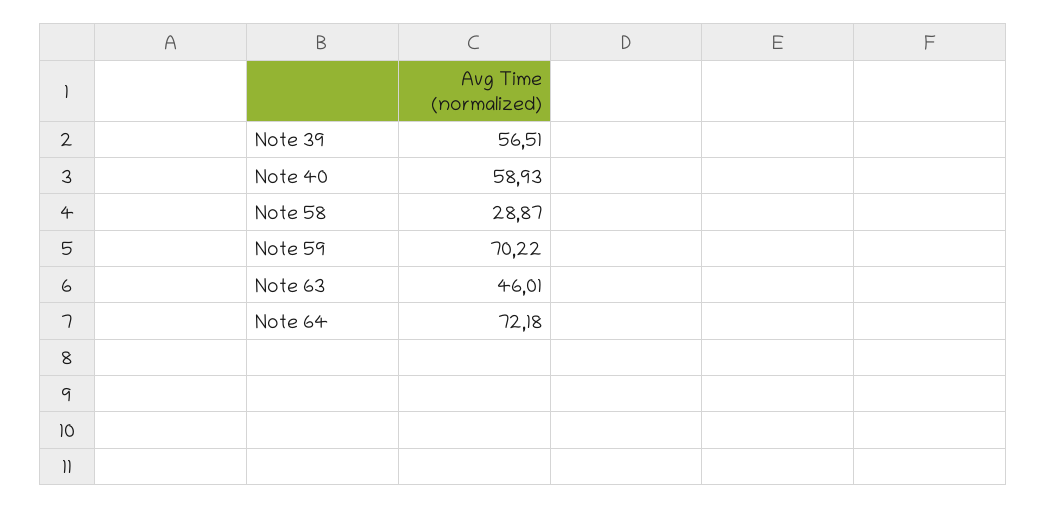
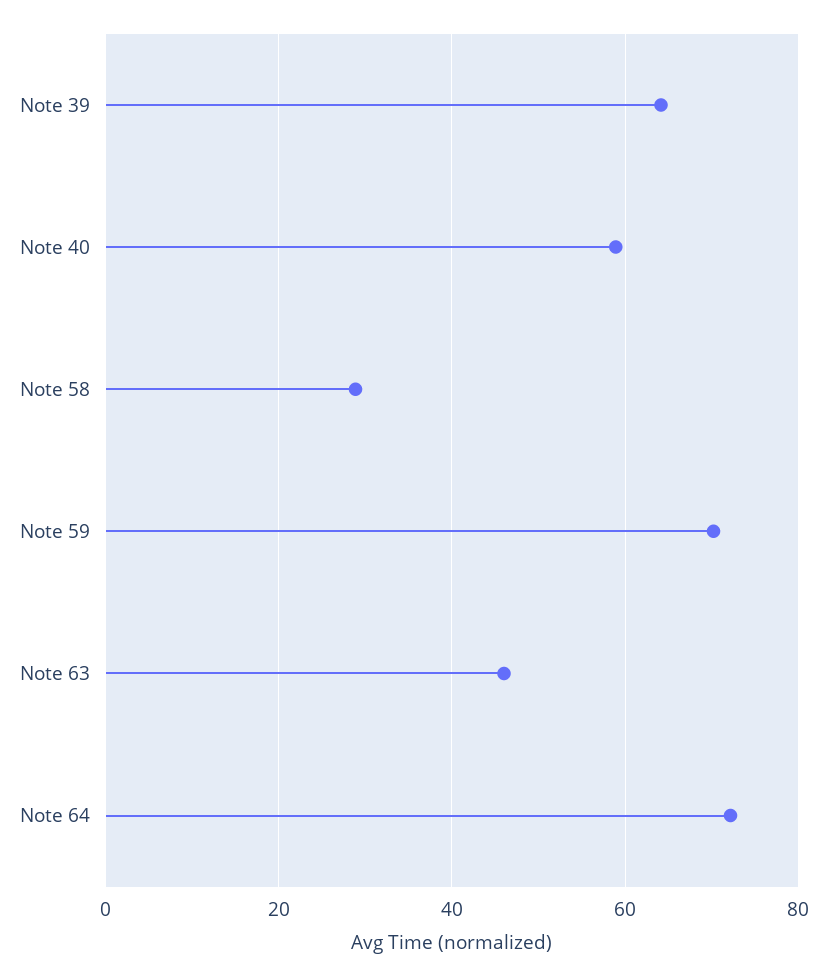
Note 39: 56.51 -> 64

